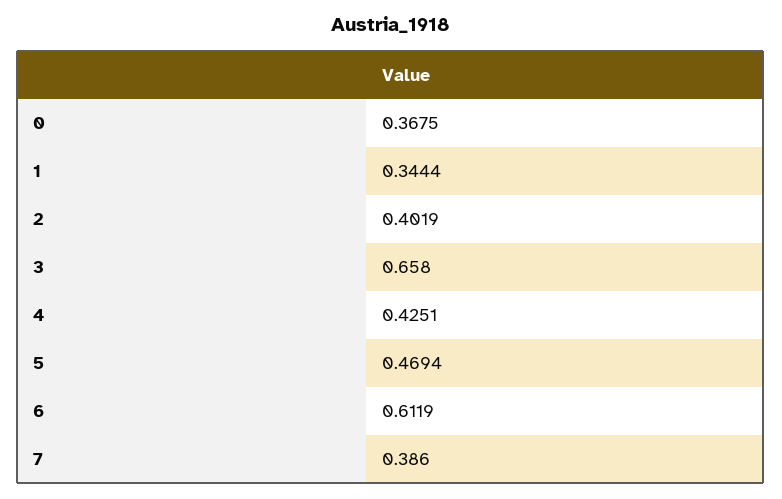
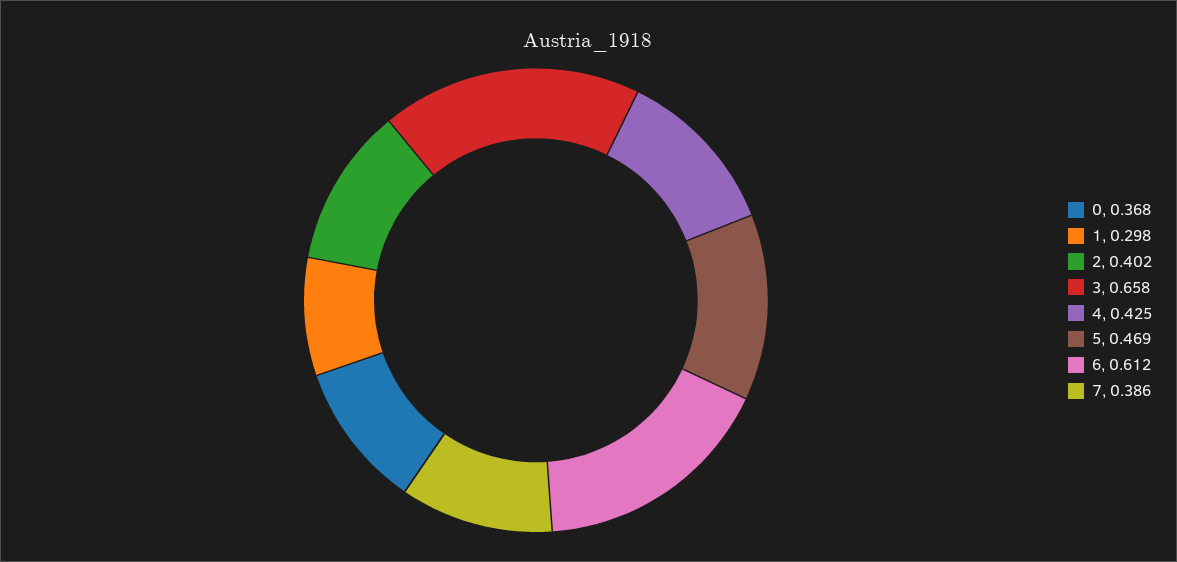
1: 0.3444 -> 0.298

